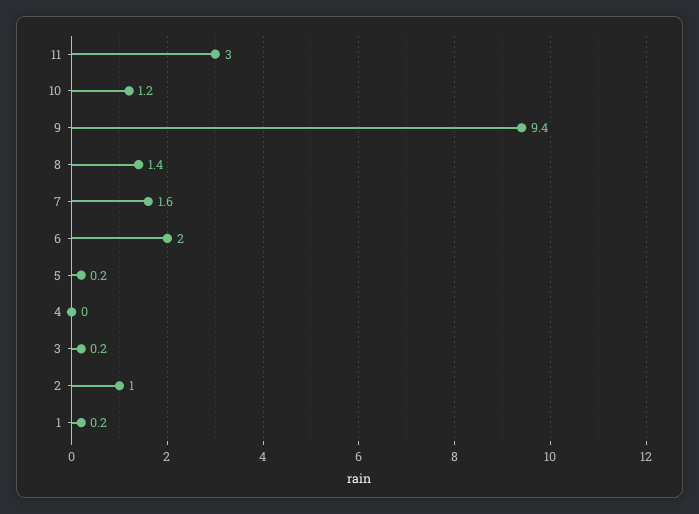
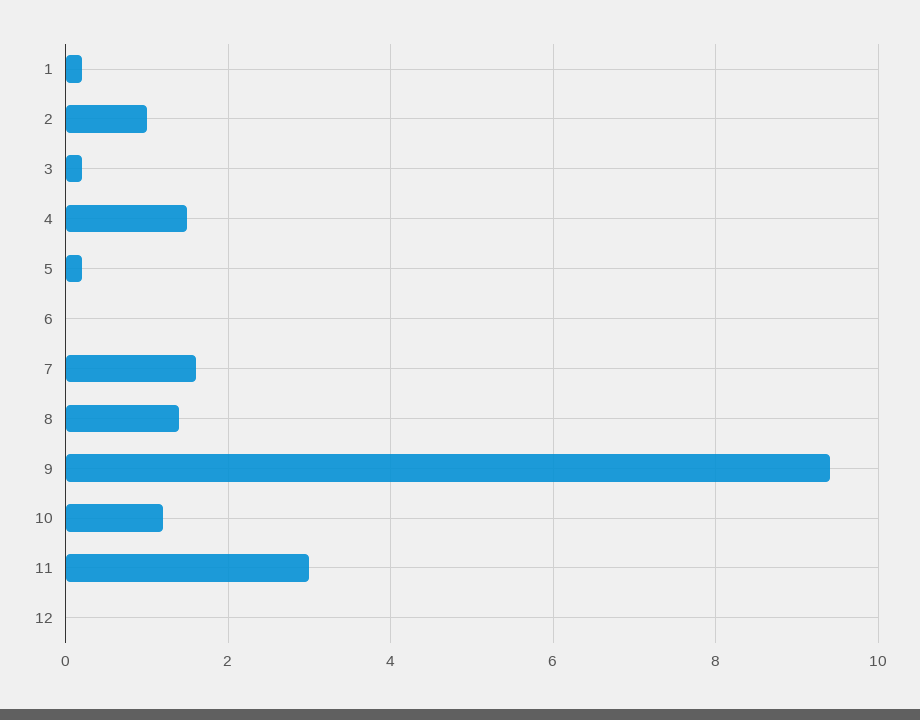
6: 2 -> 0
4: 0 -> 1.5
12: none -> 0

